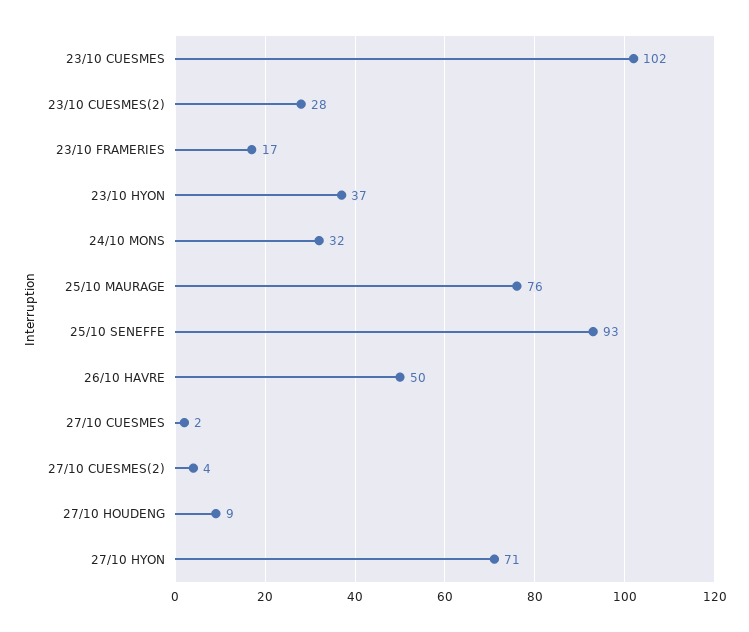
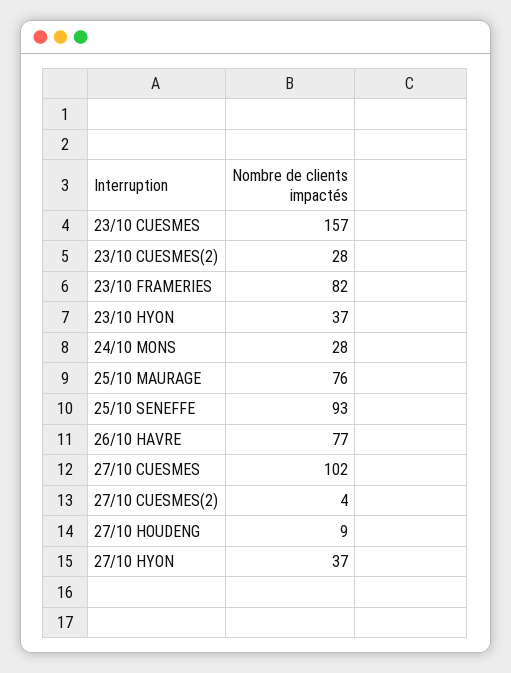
23/10 CUESMES: 102 -> 157
23/10 FRAMERIES: 17 -> 82
24/10 MONS: 32 -> 28
26/10 HAVRE: 50 -> 77
27/10 CUESMES: 2 -> 102
27/10 HYON: 71 -> 37

